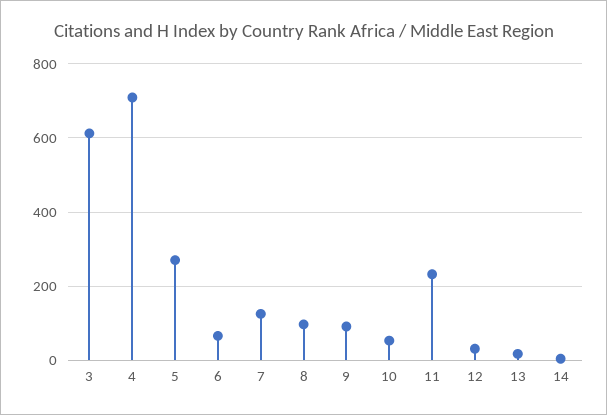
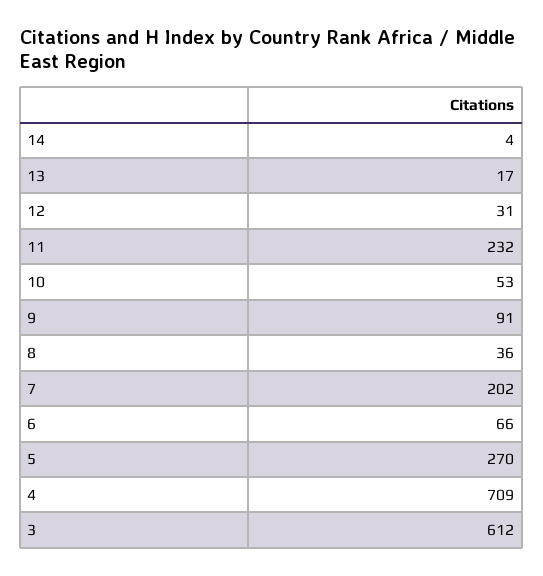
7: 120 -> 202
8: 100 -> 36

